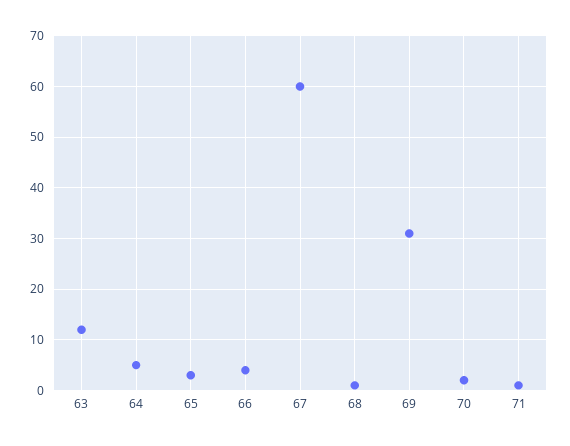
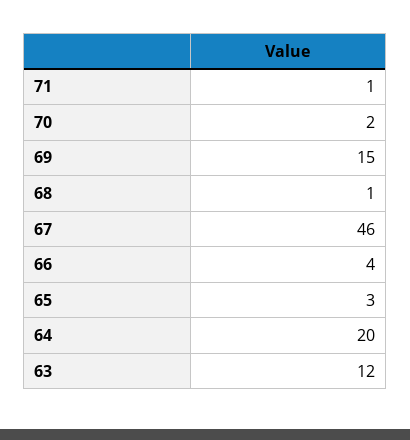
64: 5 -> 20
67: 60 -> 46
69: 30 -> 15

